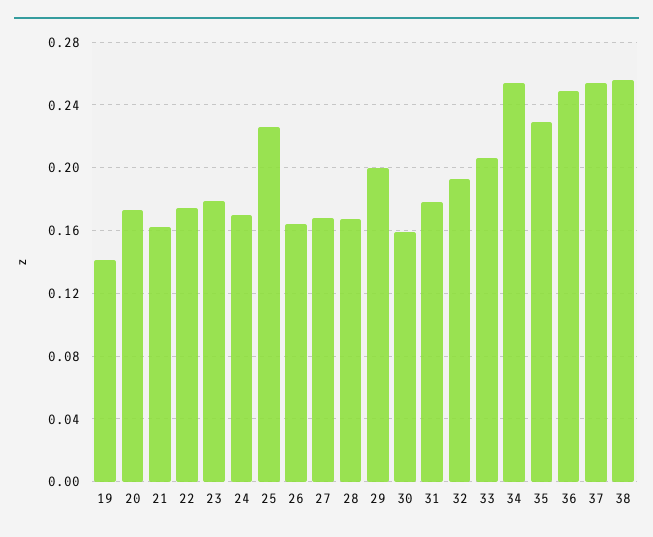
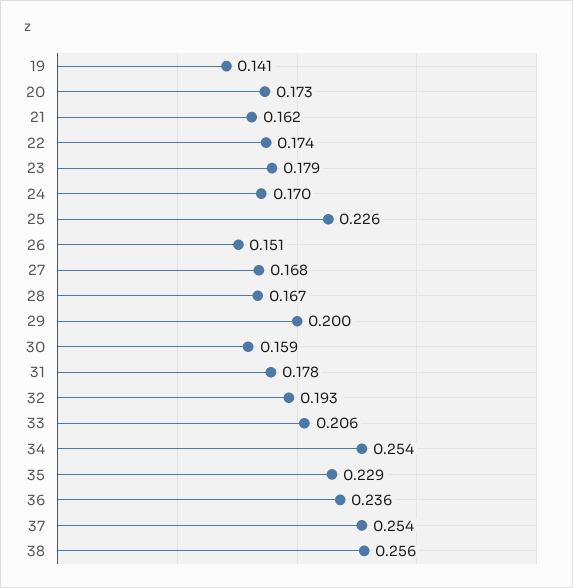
26: 0.165 -> 0.151
36: 0.25 -> 0.236

